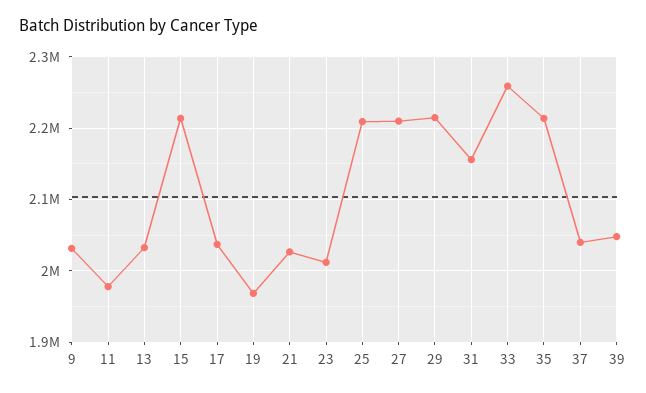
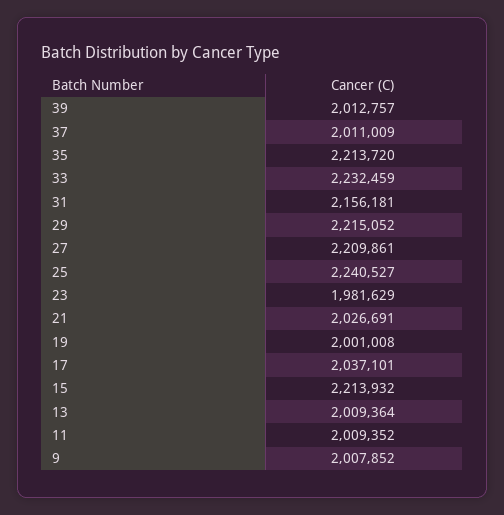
9: 2030000 -> 2007852
11: 1980000 -> 2009352
13: 2030000 -> 2009364
19: 1970000 -> 2001008
23: 2010000 -> 1981629
25: 2210000 -> 2240527
33: 2260000 -> 2232459
37: 2040000 -> 2011009
39: 2050000 -> 2012757

